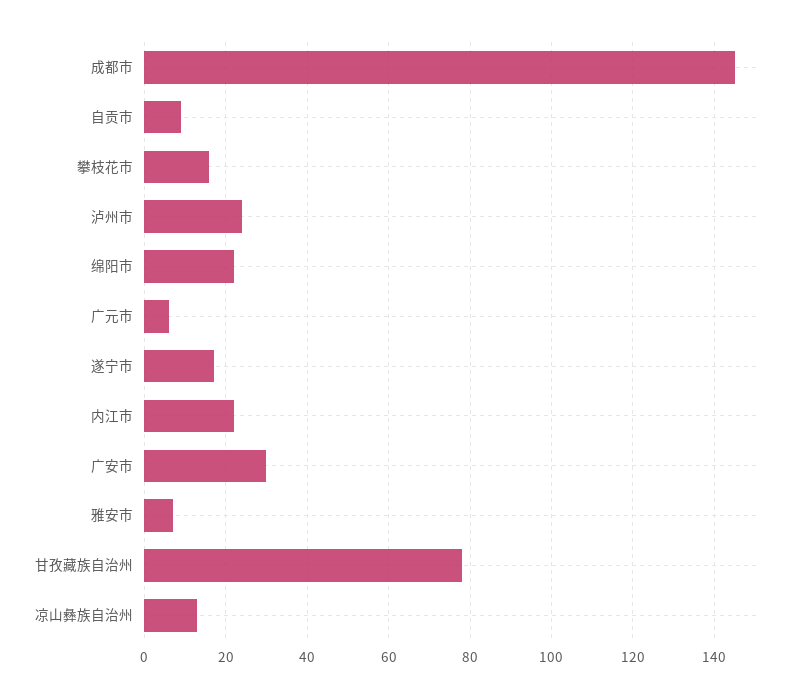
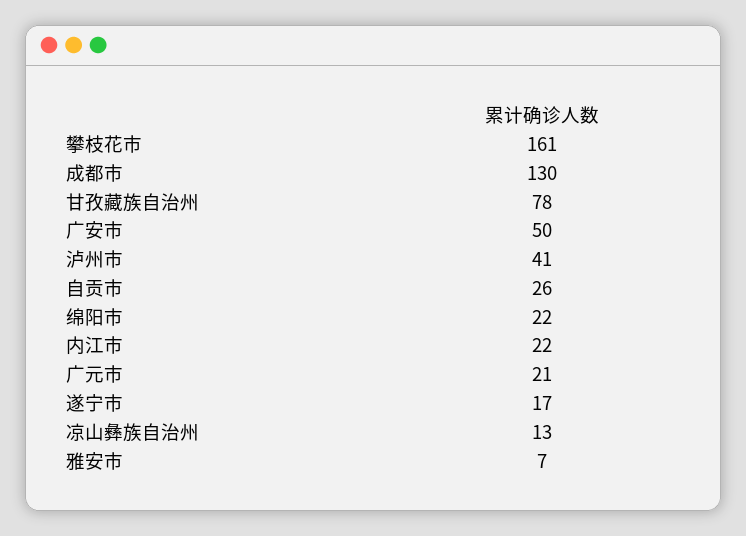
成都市: 145 -> 130
自贡市: 10 -> 26
攀枝花市: 15 -> 161
泸州市: 25 -> 41
广元市: 5 -> 21
广安市: 30 -> 50

